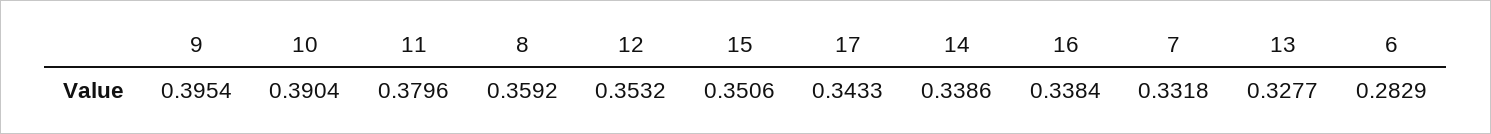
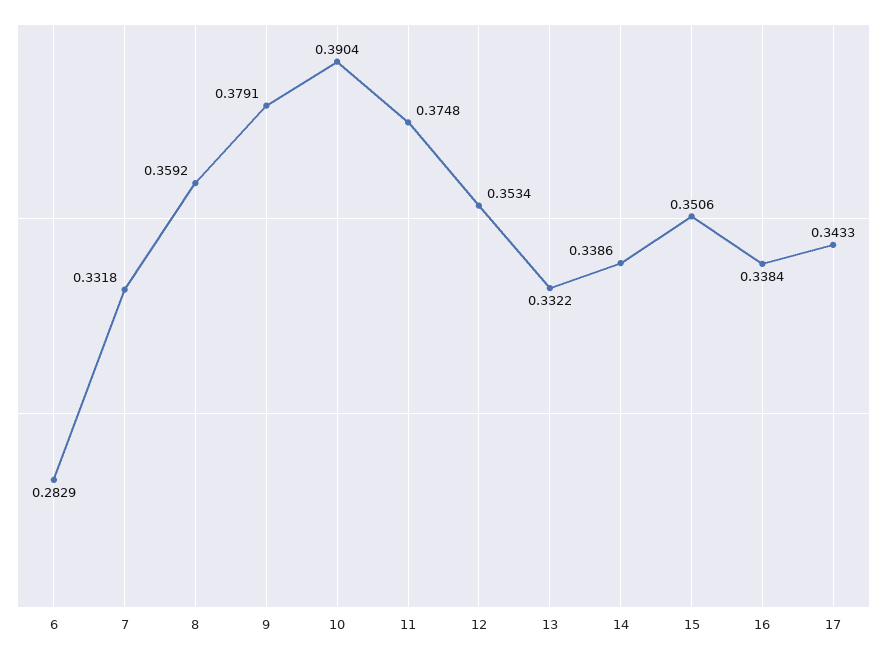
9: 0.3954 -> 0.3791
11: 0.3796 -> 0.3748
12: 0.3532 -> 0.3534
13: 0.3277 -> 0.3322

